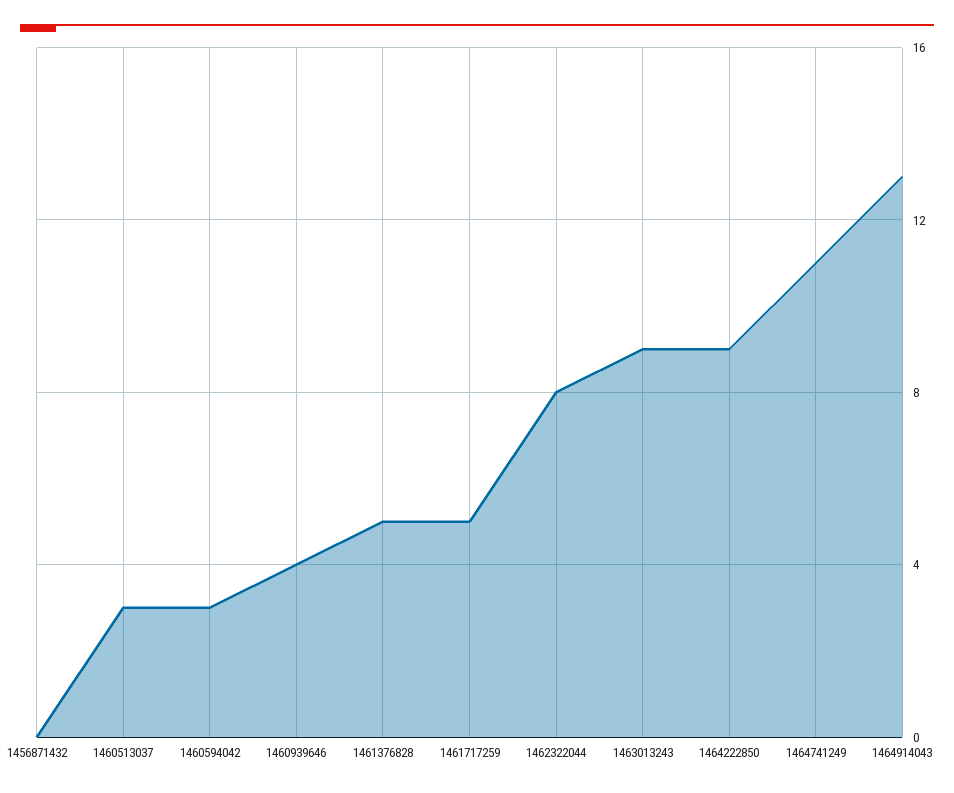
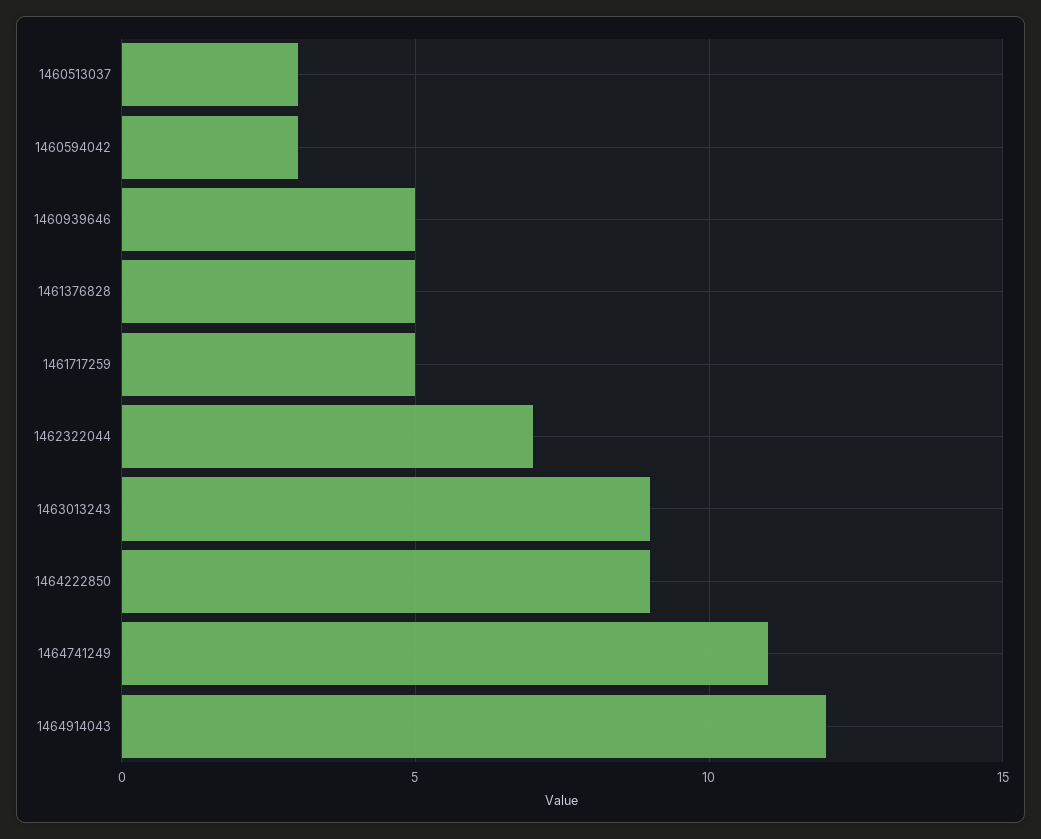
1456871432: 0 -> none
1460939646: 4 -> 5
1462322044: 8 -> 7
1464914043: 13 -> 12

